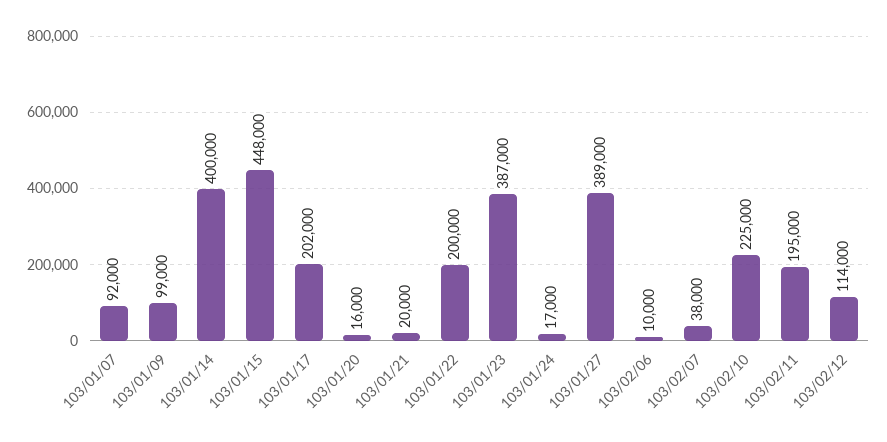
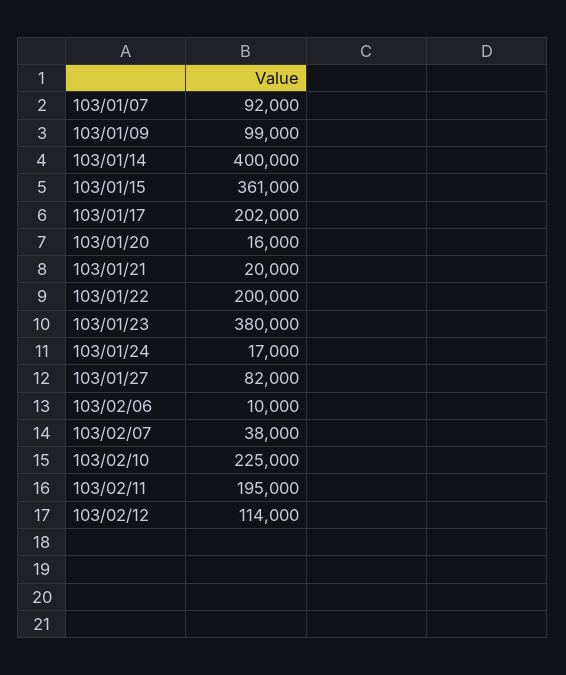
103/01/15: 448000 -> 361000
103/01/23: 387000 -> 380000
103/01/27: 389000 -> 82000

